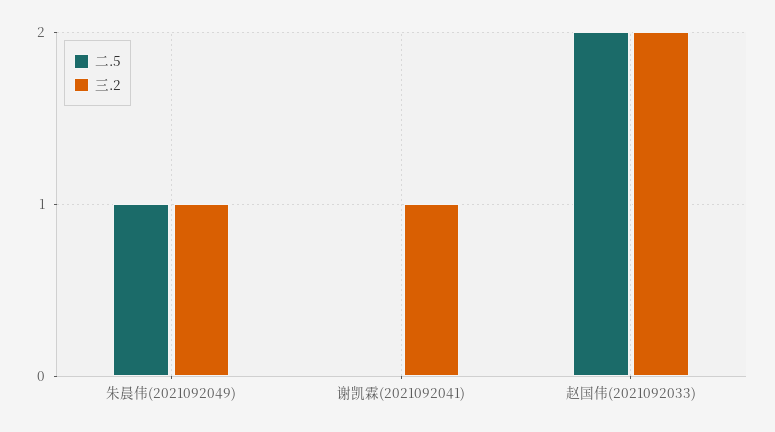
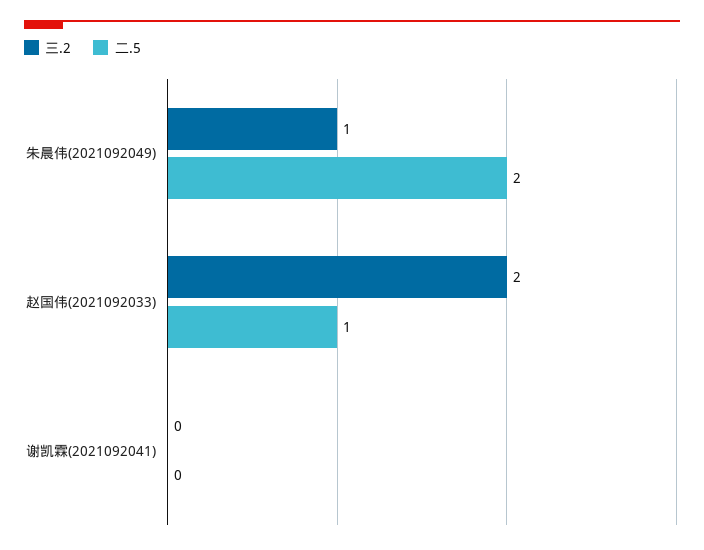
二.5, 朱晨伟(2021092049): 1 -> 2
三.2, 谢凯霖(2021092041): 1 -> 0
二.5, 赵国伟(2021092033): 2 -> 1

